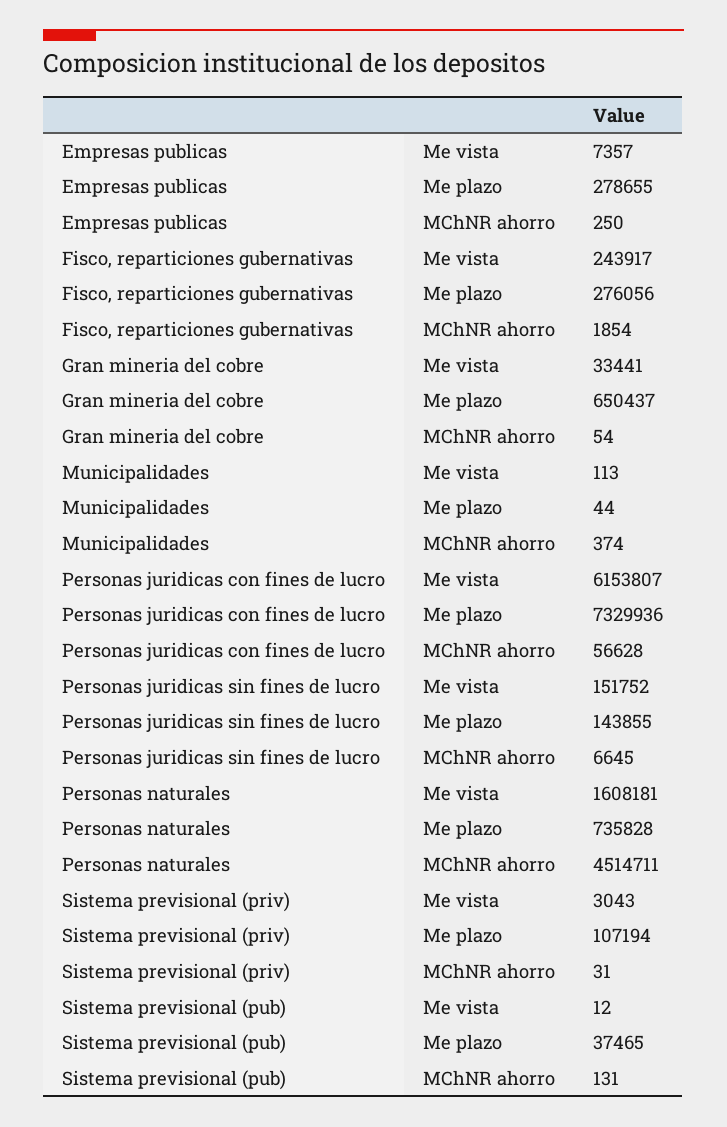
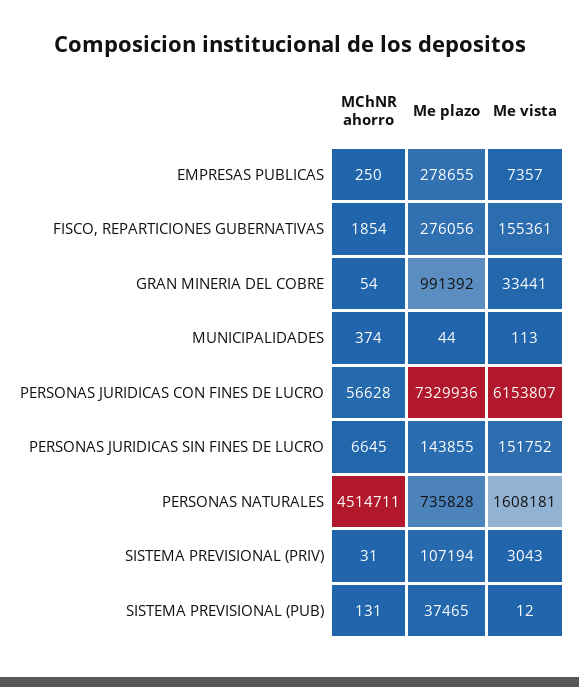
Fisco, reparticiones gubernativas, Me vista: 243917 -> 155361
Gran mineria del cobre, Me plazo: 650437 -> 991392

